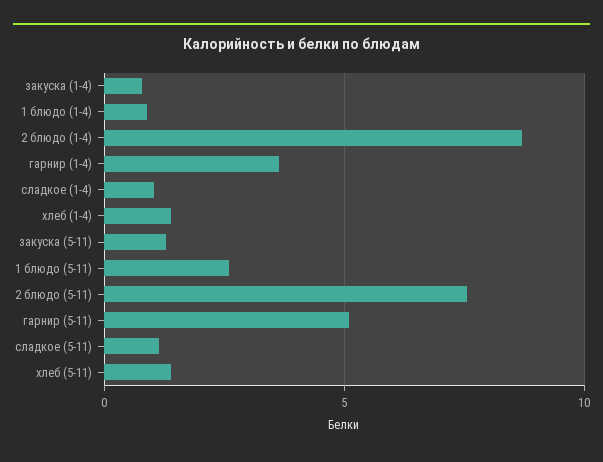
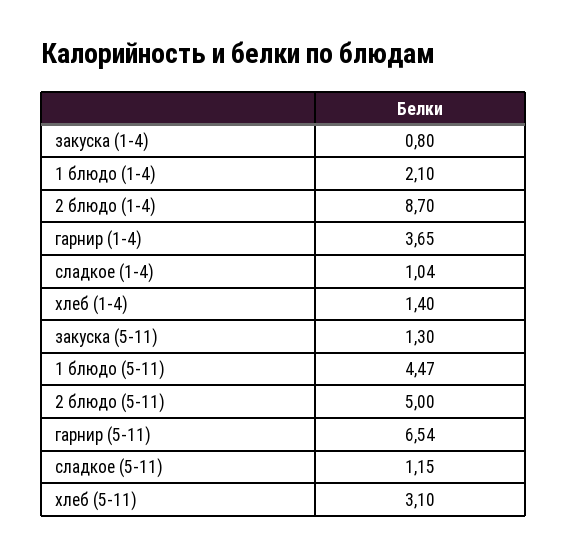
1 блюдо (1-4): 1 -> 2.1
1 блюдо (5-11): 2.5 -> 4.47
2 блюдо (5-11): 7.5 -> 5
гарнир (5-11): 5 -> 6.54
хлеб (5-11): 1.5 -> 3.1

